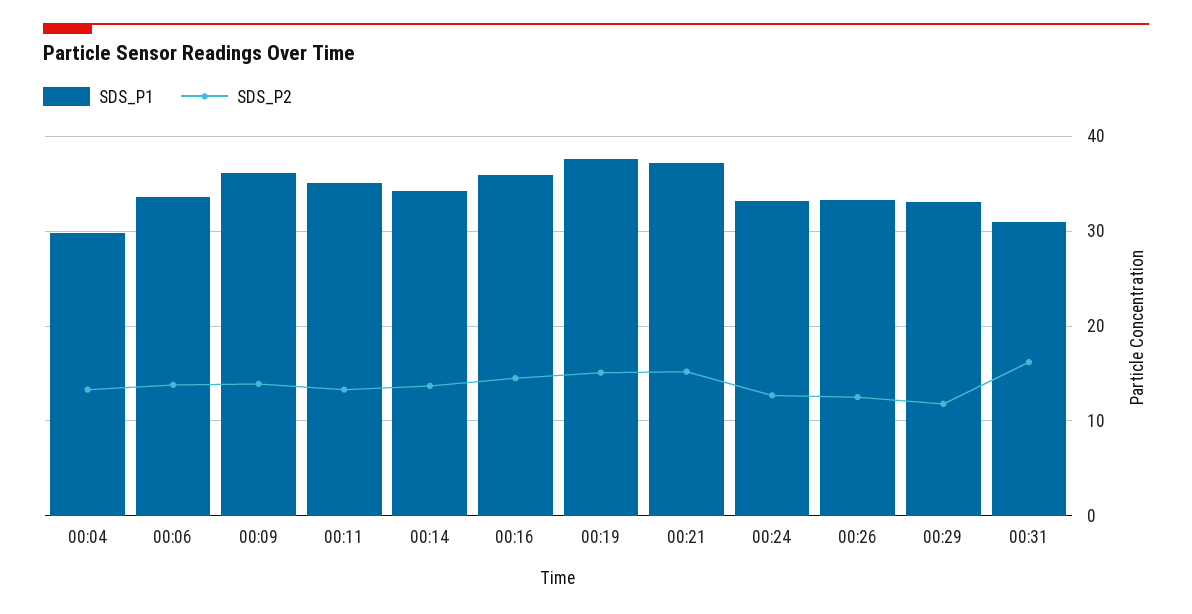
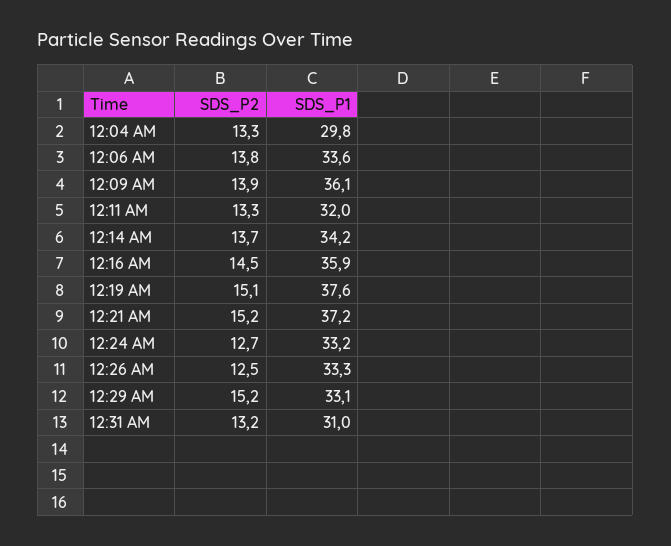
SDS_P1, 00:11: 35 -> 32
SDS_P2, 00:29: 12 -> 15.2
SDS_P2, 00:31: 16 -> 13.2

